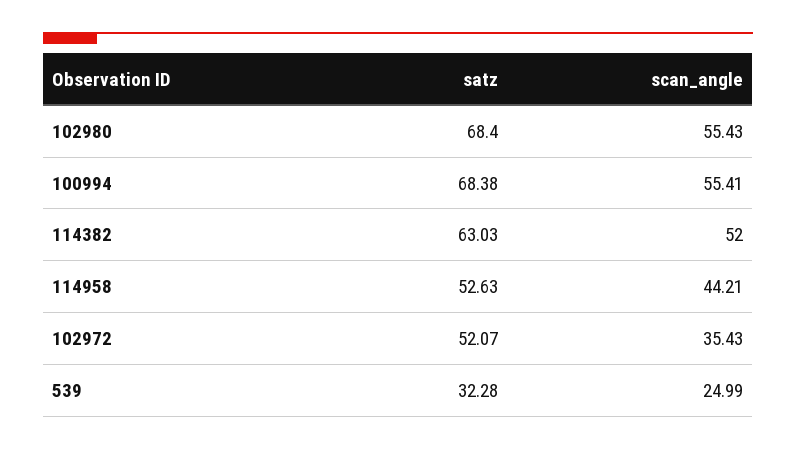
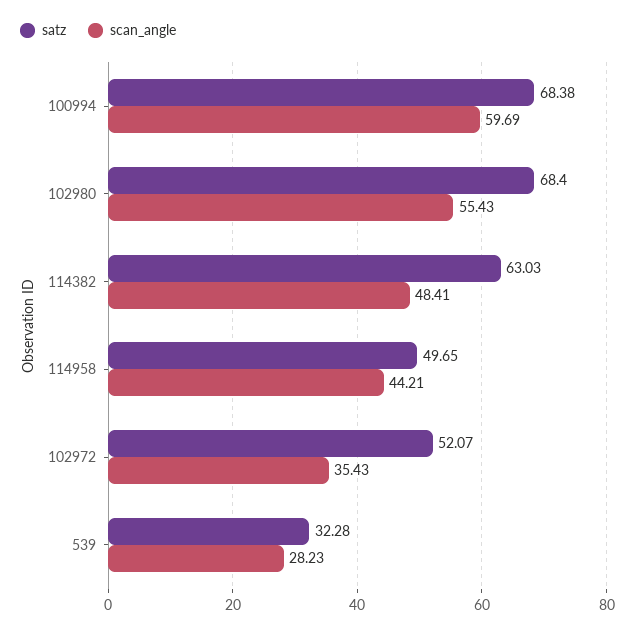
scan_angle, 100994: 55.41 -> 59.69
scan_angle, 114382: 52 -> 48.41
satz, 114958: 52.63 -> 49.65
scan_angle, 539: 24.99 -> 28.23

